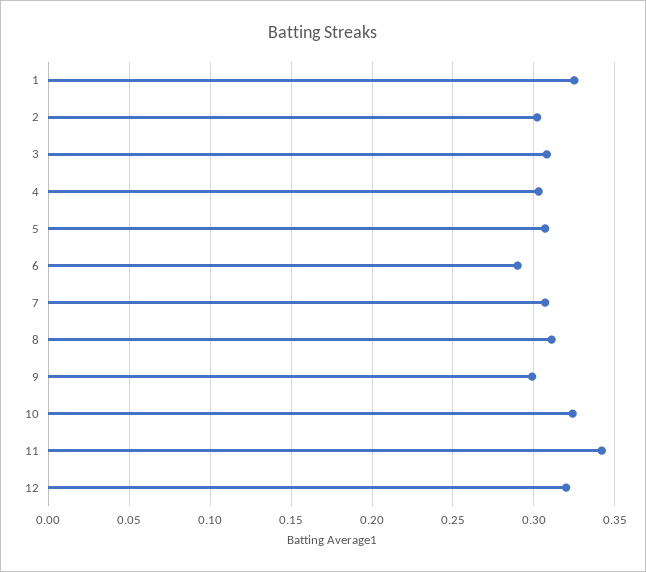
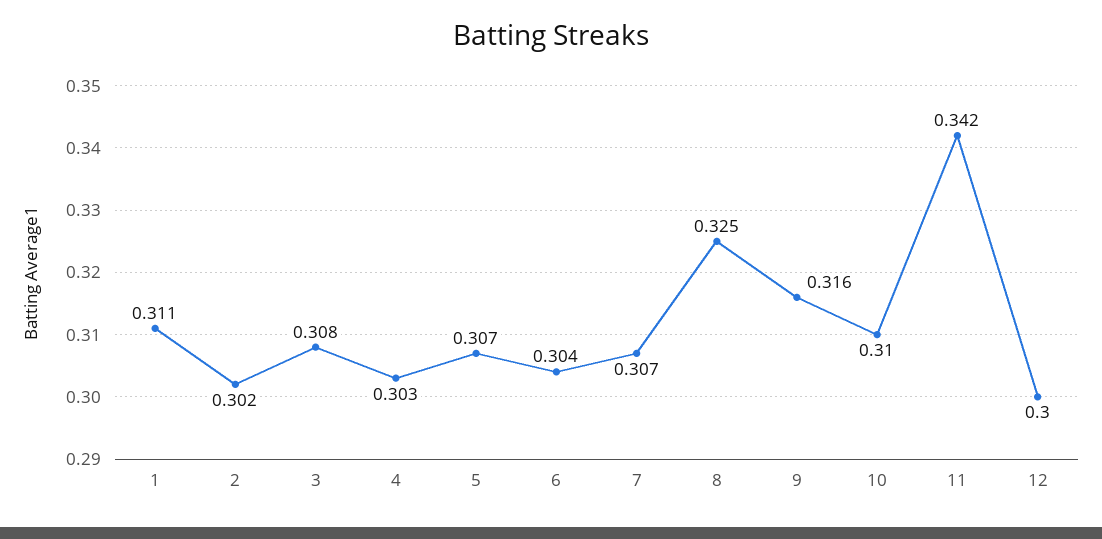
1: 0.325 -> 0.311
6: 0.29 -> 0.304
8: 0.31 -> 0.325
9: 0.3 -> 0.316
10: 0.325 -> 0.31
12: 0.32 -> 0.3

